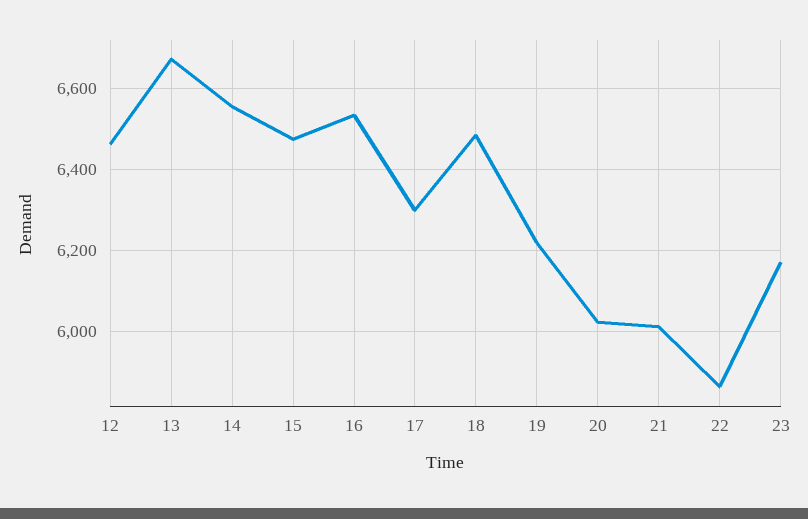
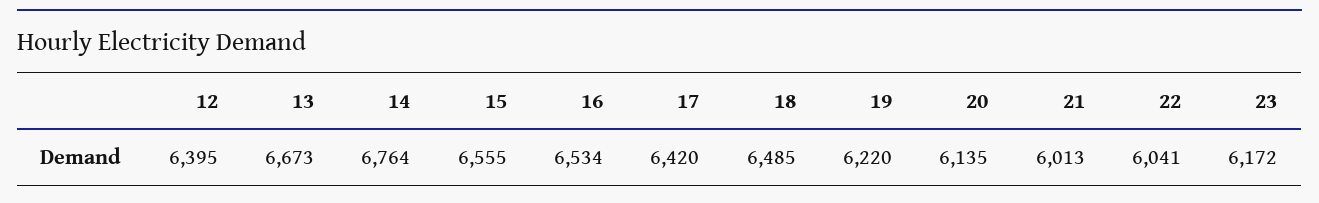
12: 6460 -> 6395
14: 6560 -> 6764
15: 6480 -> 6555
17: 6300 -> 6420
20: 6020 -> 6135
22: 5860 -> 6041

